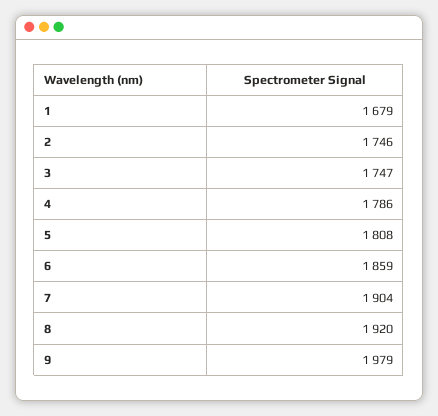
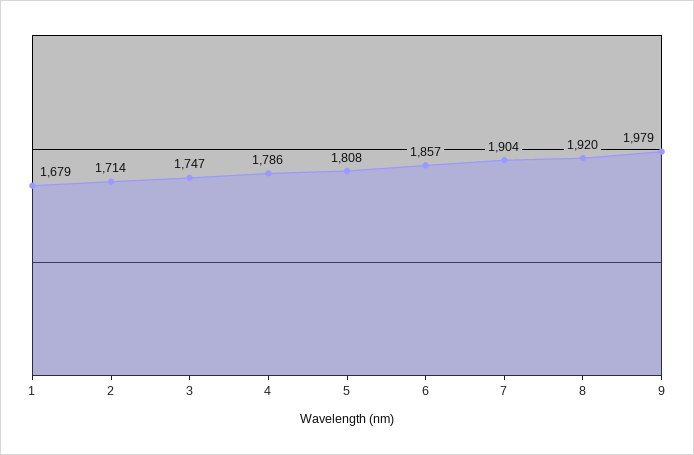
2: 1746 -> 1714
6: 1859 -> 1857

